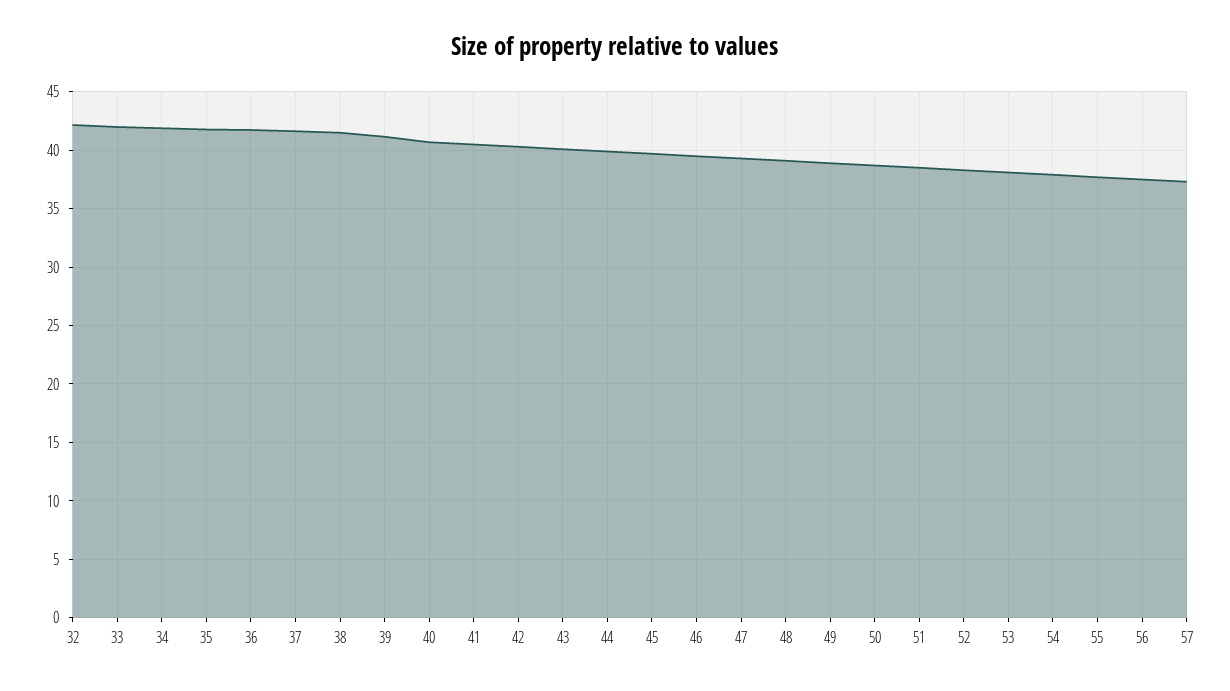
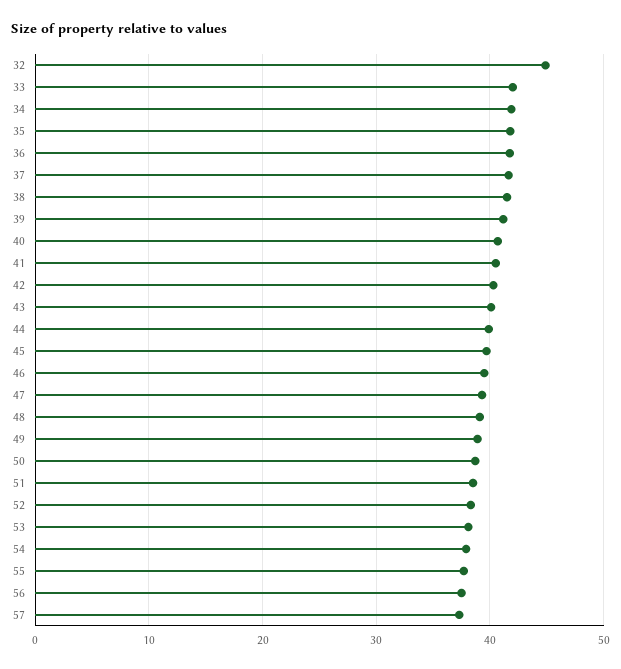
32: 42 -> 45

